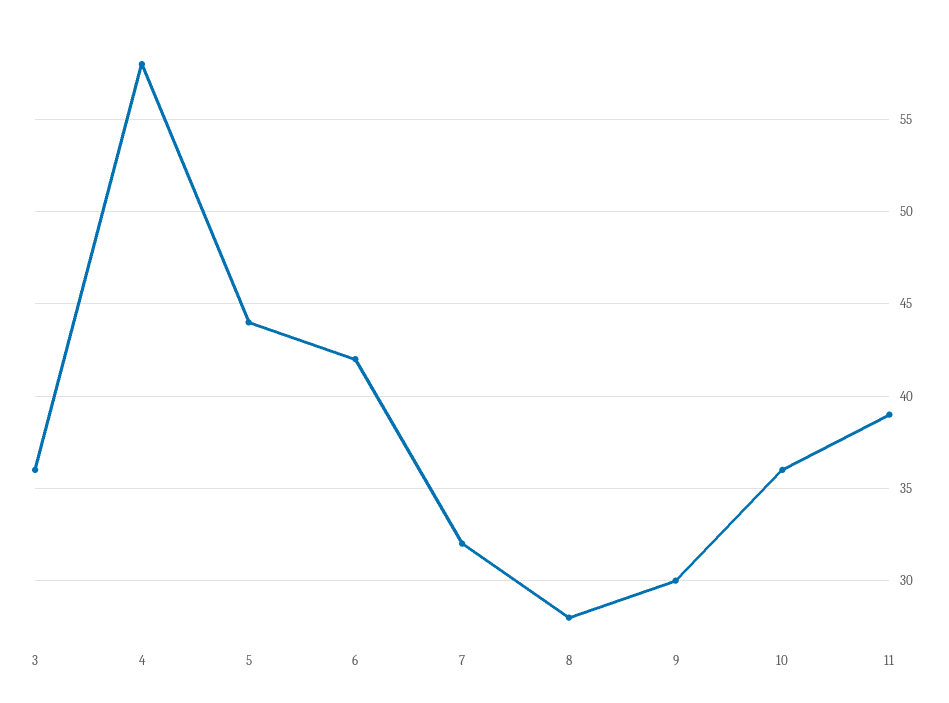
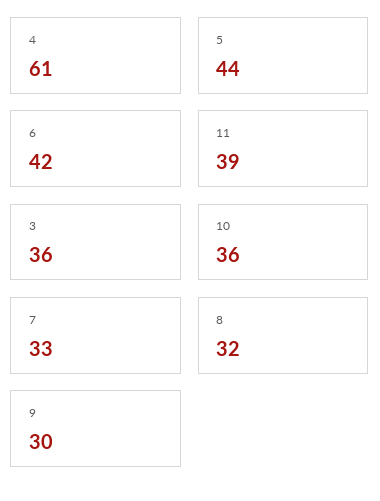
4: 58 -> 61
7: 32 -> 33
8: 28 -> 32

